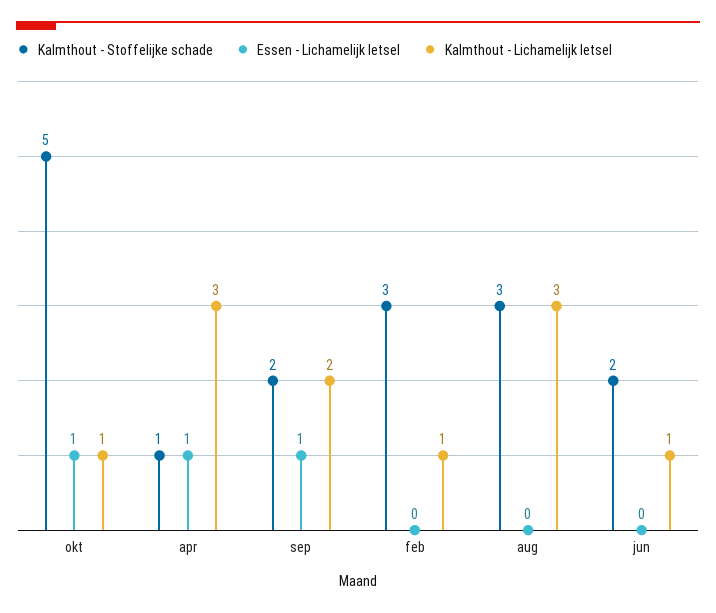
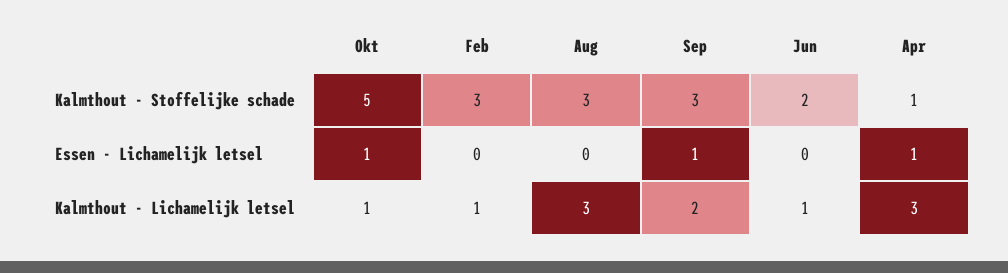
Kalmthout - Stoffelijke schade, sep: 2 -> 3

